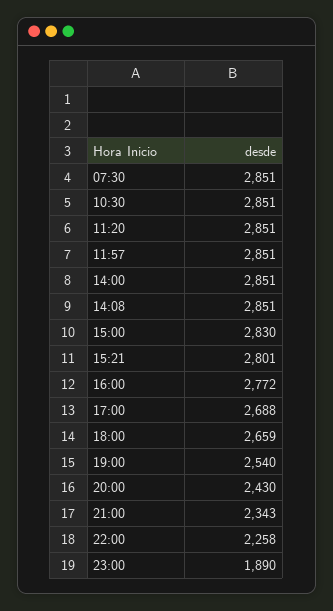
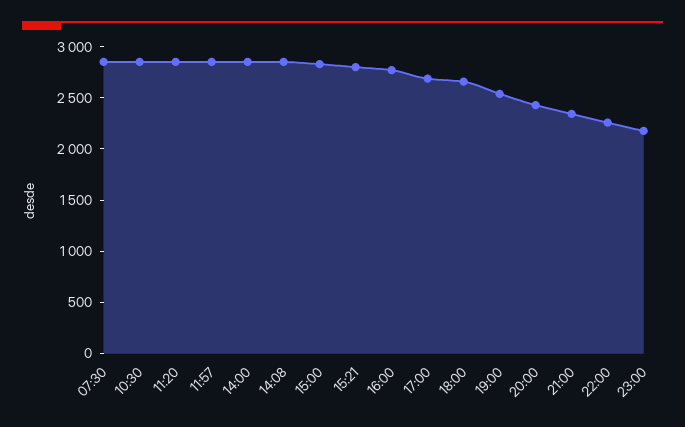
23:00: 1890 -> 2200

